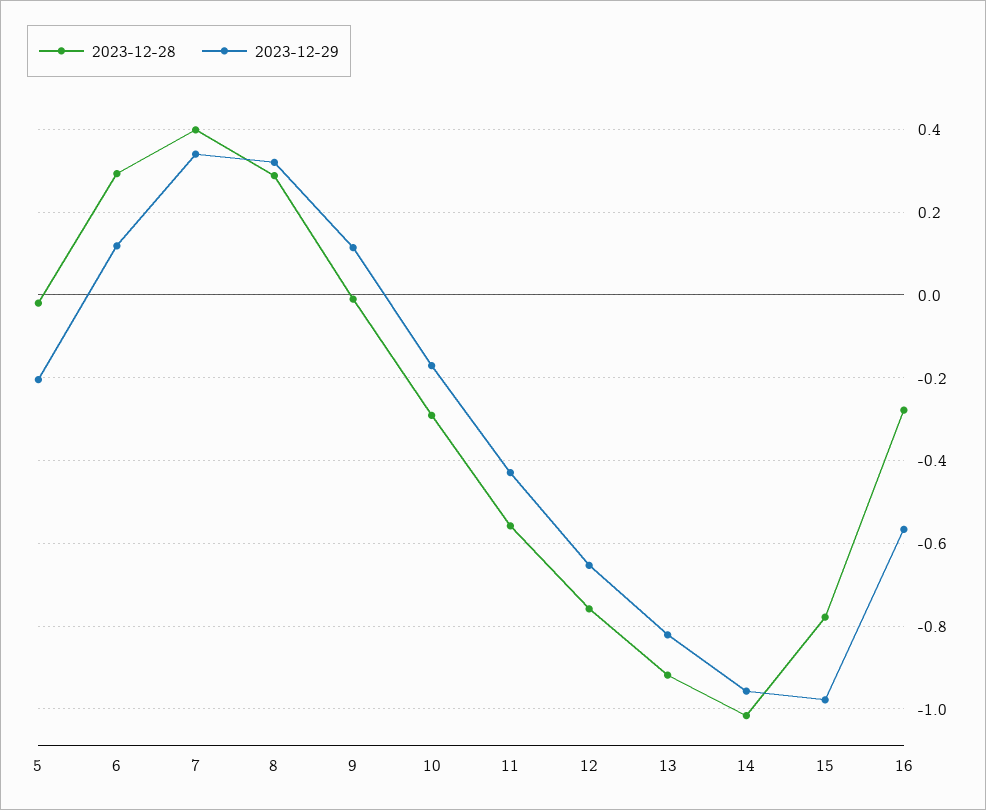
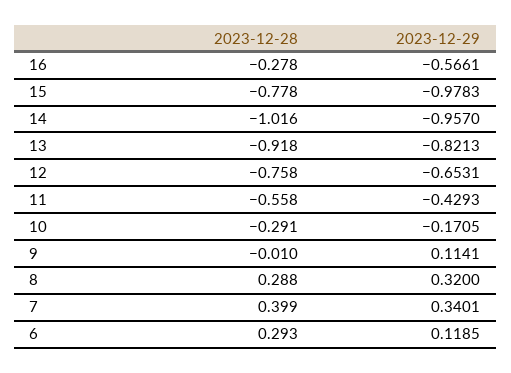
2023-12-28, 5: -0.02 -> none
2023-12-29, 5: -0.2 -> none

